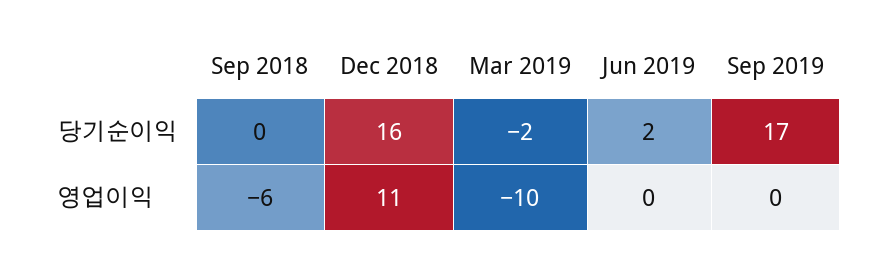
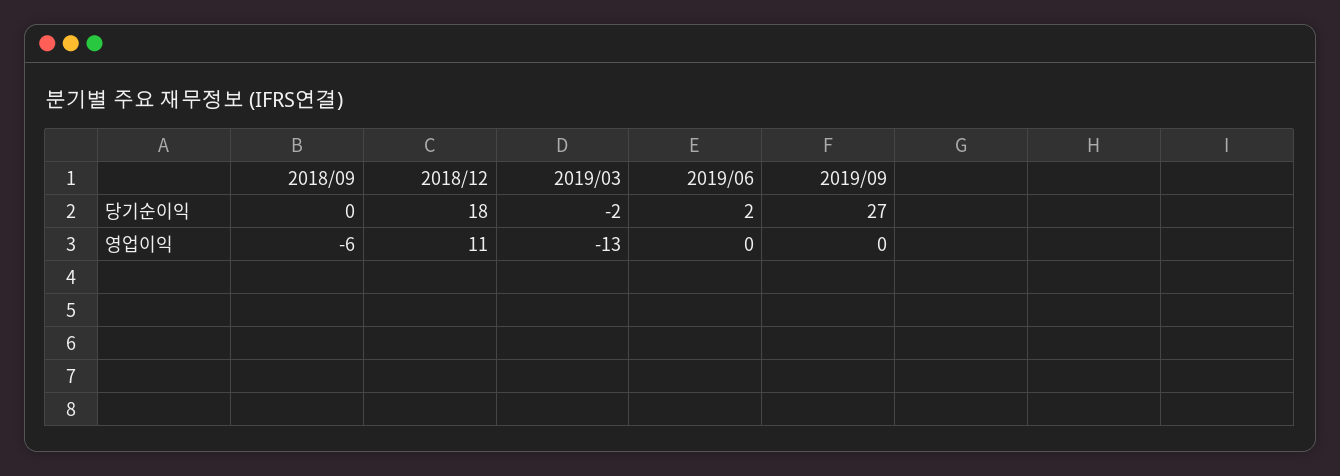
Dec 2018, 당기순이익: 16 -> 18
Sep 2019, 당기순이익: 17 -> 27
Mar 2019, 영업이익: -10 -> -13

